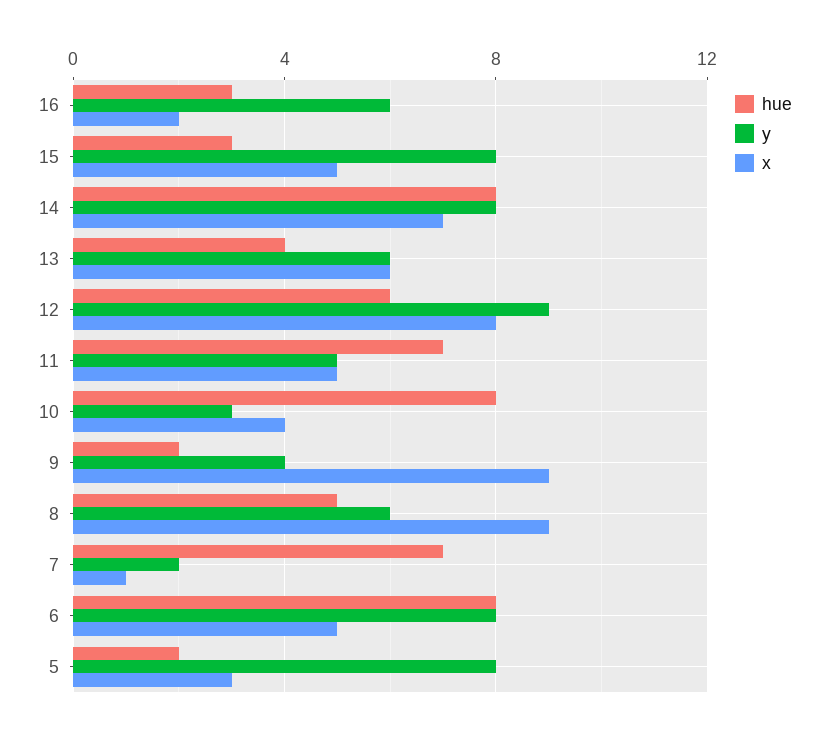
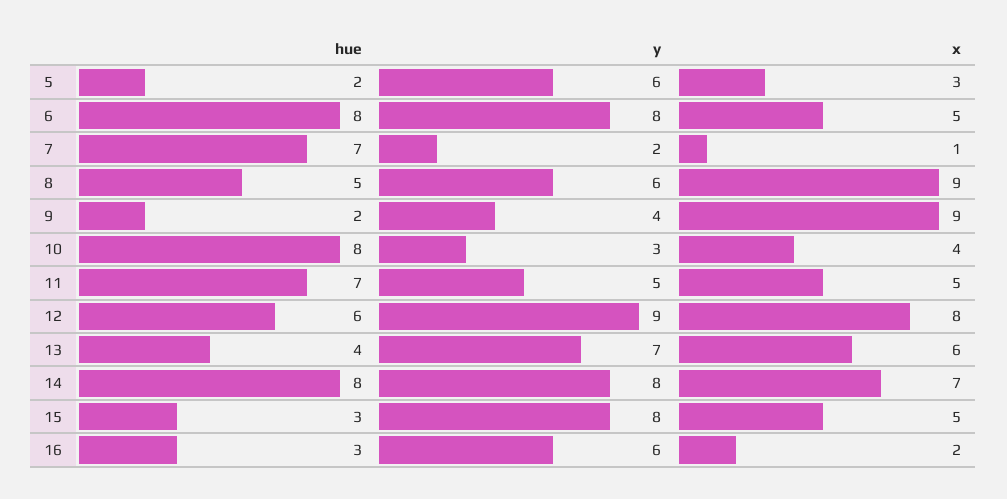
y, 13: 6 -> 7
y, 5: 8 -> 6

